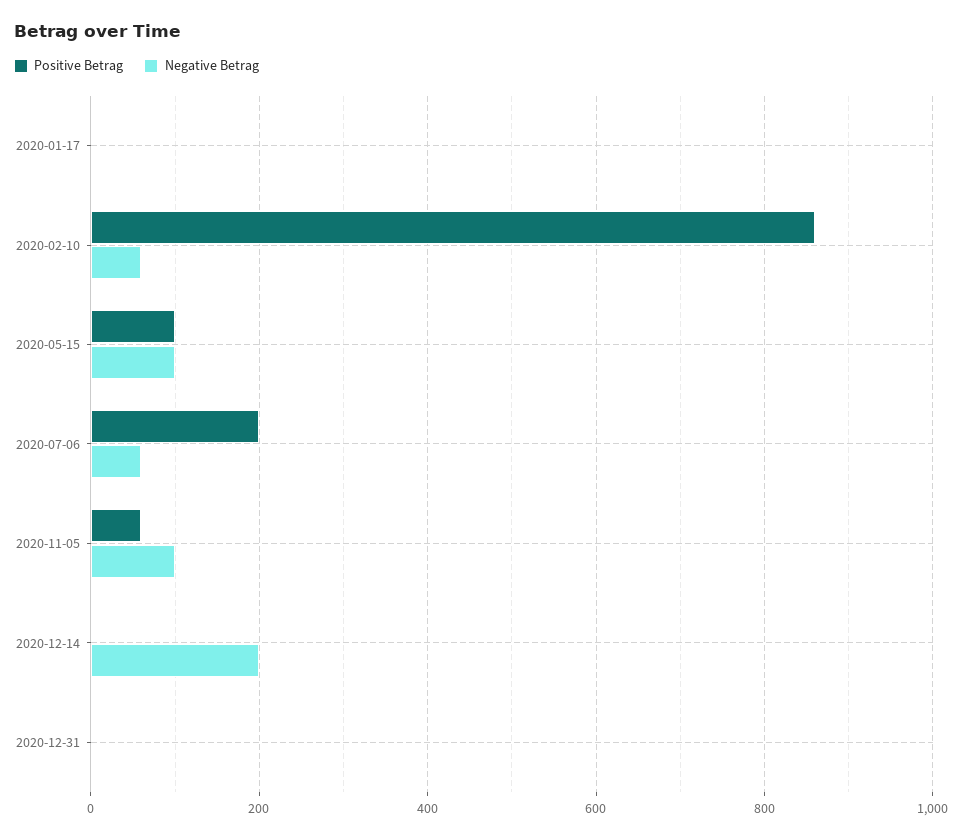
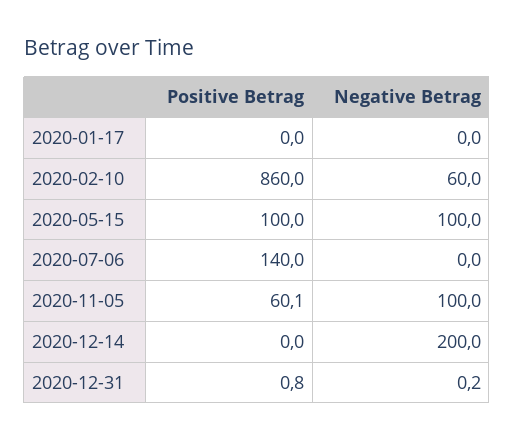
Positive Betrag, 2020-07-06: 200 -> 140
Negative Betrag, 2020-07-06: 60 -> 0

